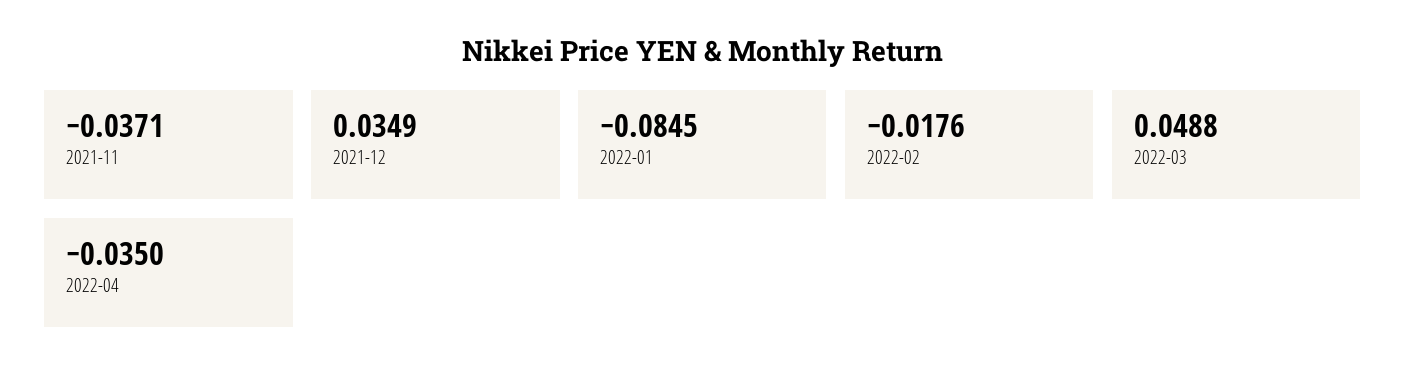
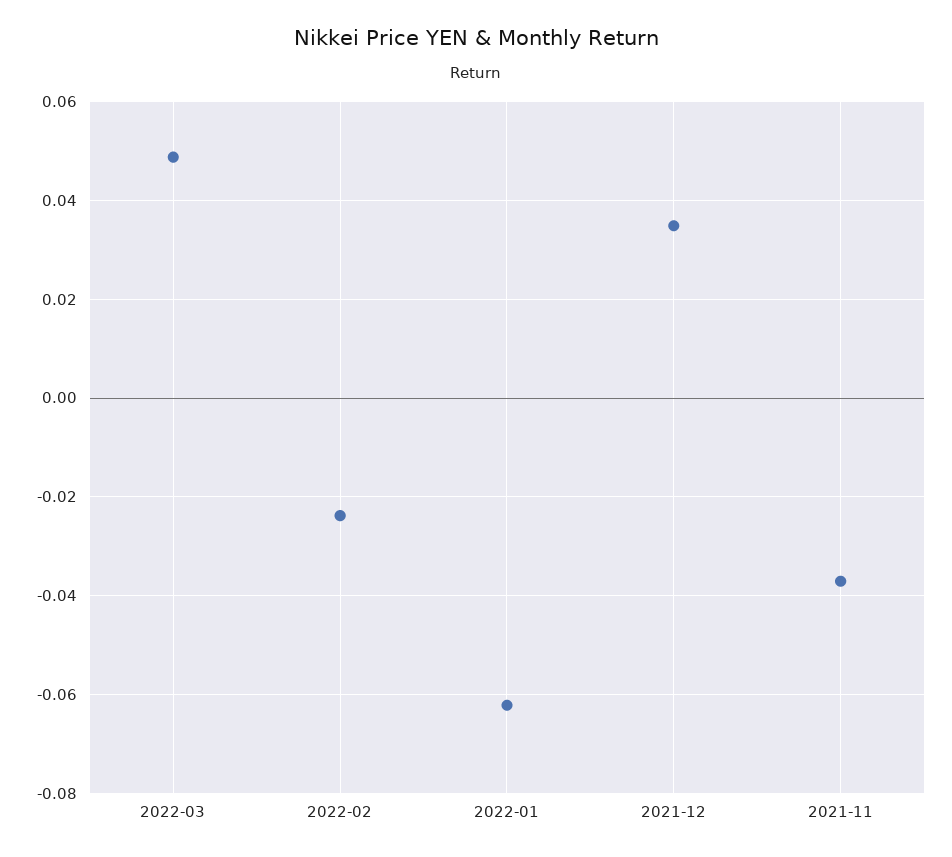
2022-01: -0.0845 -> -0.062
2022-02: -0.0176 -> -0.024
2022-04: -0.035 -> none

